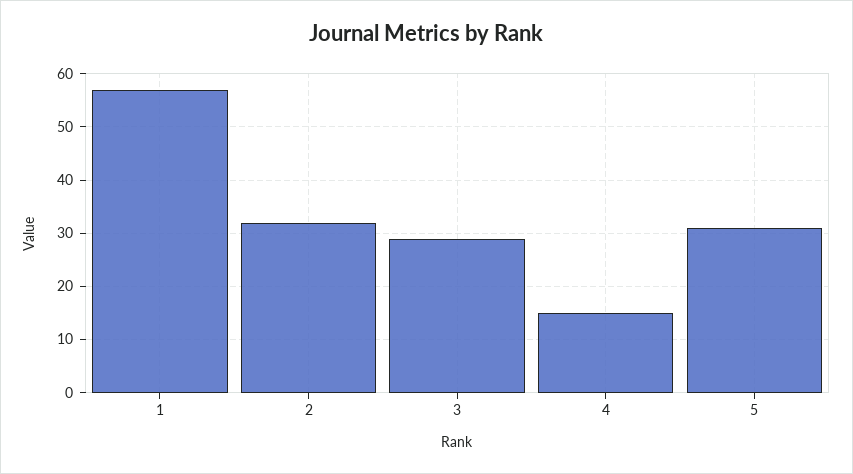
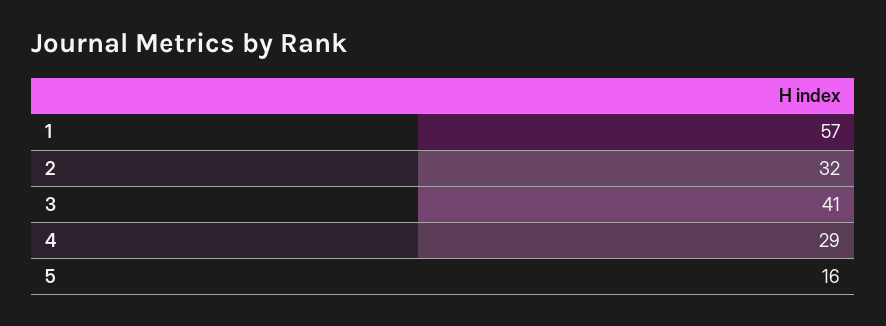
3: 30 -> 41
4: 15 -> 29
5: 30 -> 16

